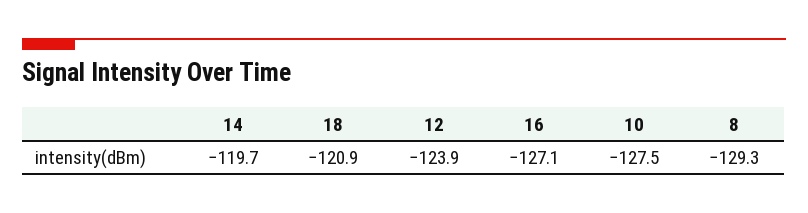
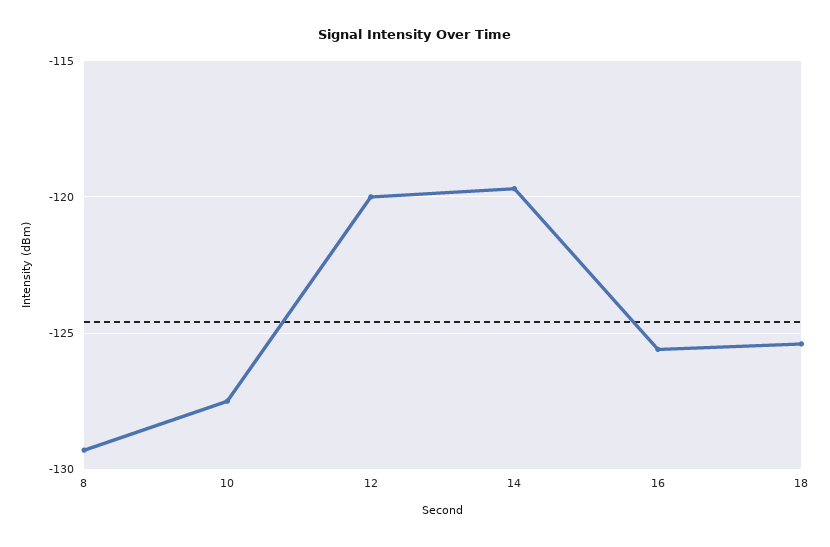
18: -120.9 -> -125.5
12: -123.9 -> -120
16: -127.1 -> -125.5

